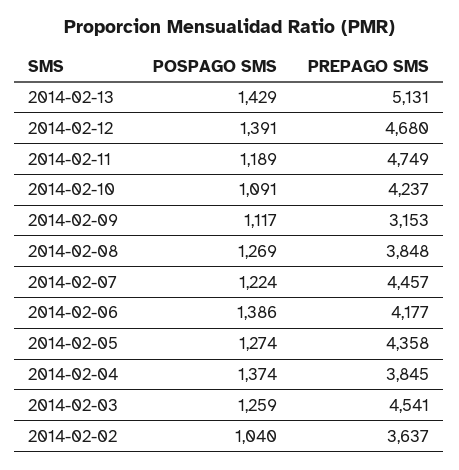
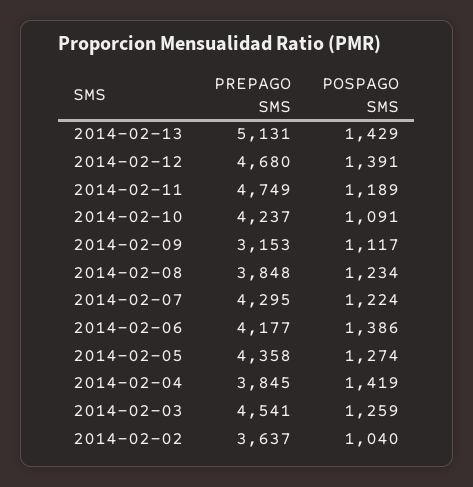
POSPAGO SMS, 2014-02-08: 1269 -> 1234
PREPAGO SMS, 2014-02-07: 4457 -> 4295
POSPAGO SMS, 2014-02-04: 1374 -> 1419

